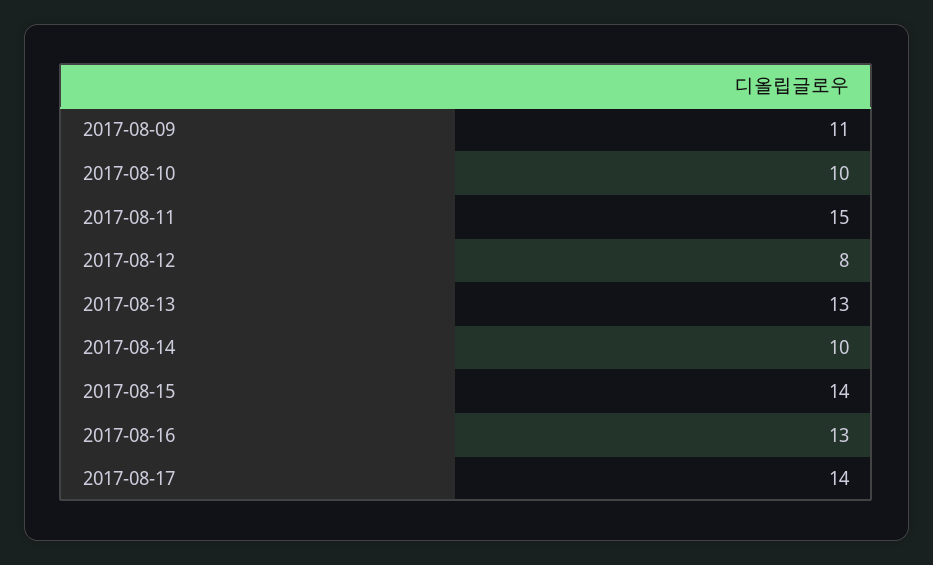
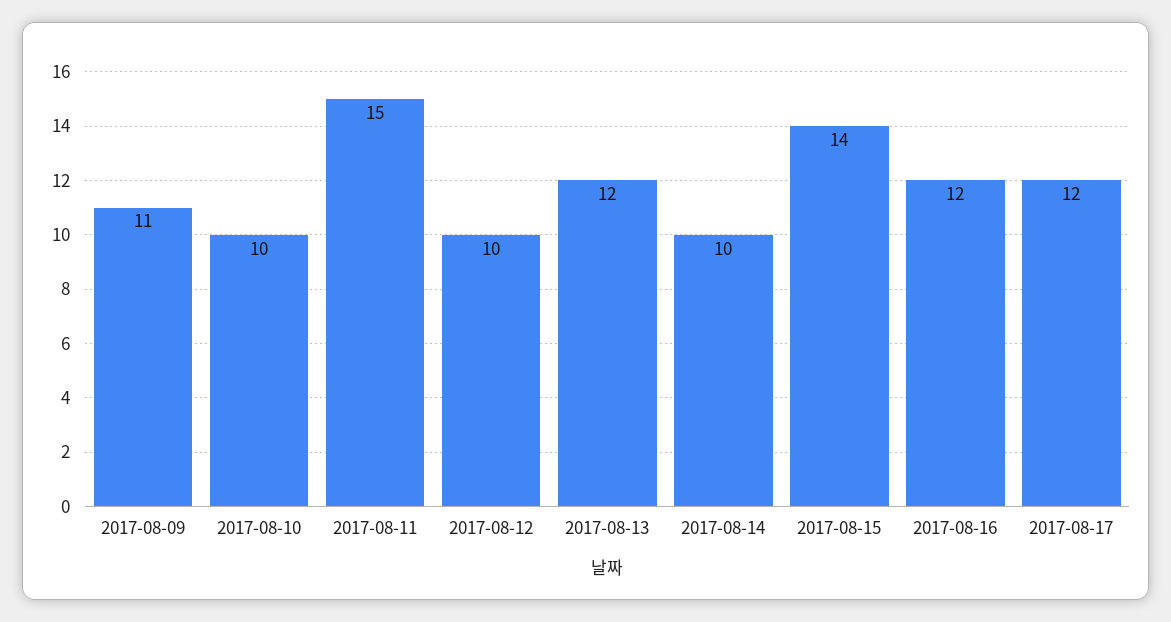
2017-08-12: 8 -> 10
2017-08-13: 13 -> 12
2017-08-16: 13 -> 12
2017-08-17: 14 -> 12

